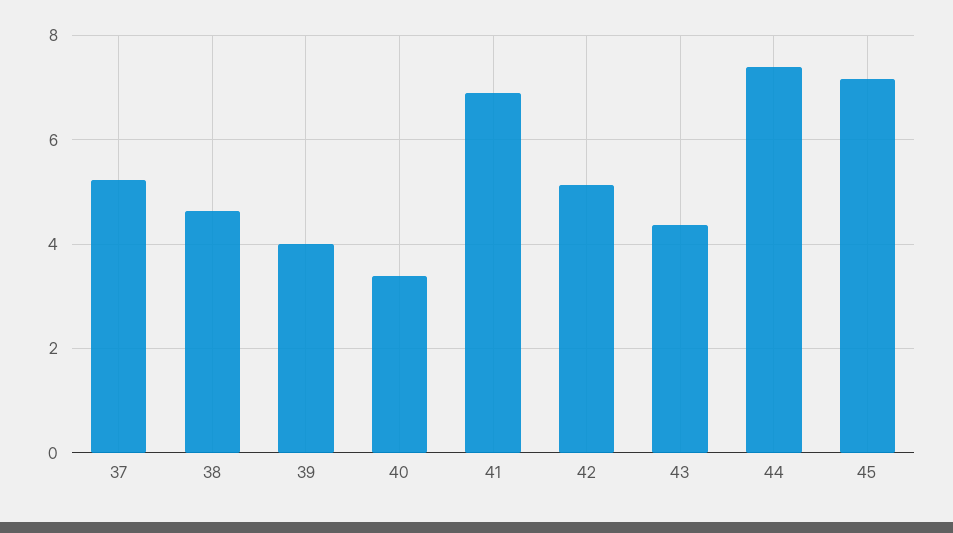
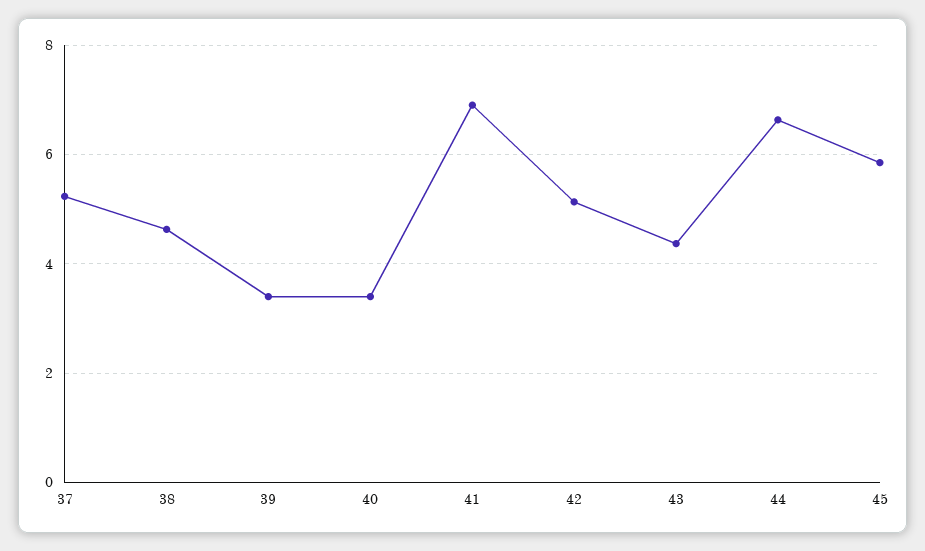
39: 4 -> 3.4
44: 7.4 -> 6.6
45: 7.2 -> 5.8

